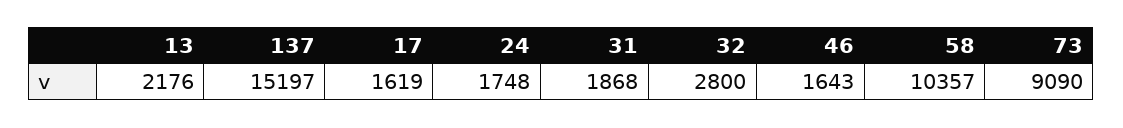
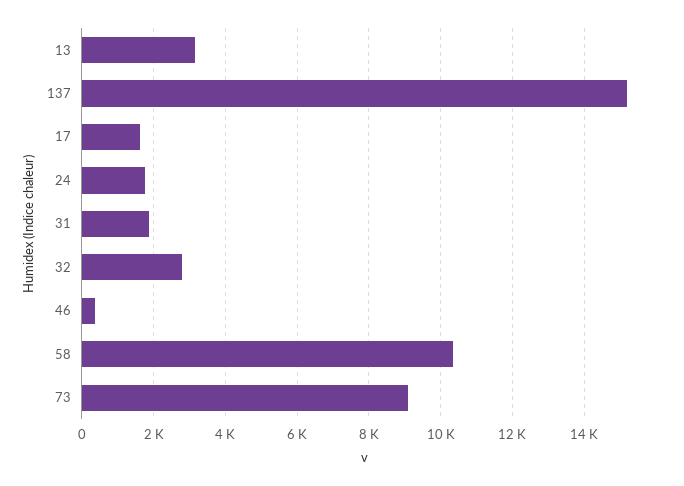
13: 2176 -> 3200
46: 1643 -> 400

